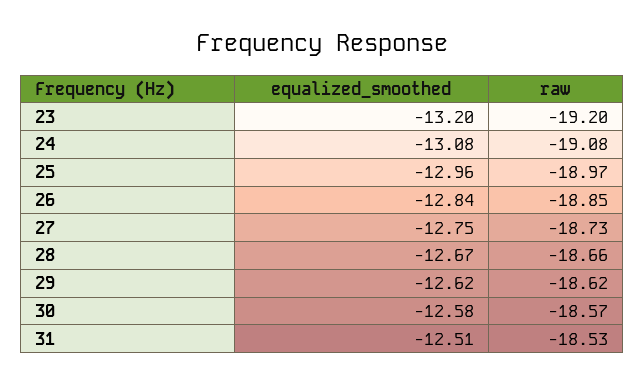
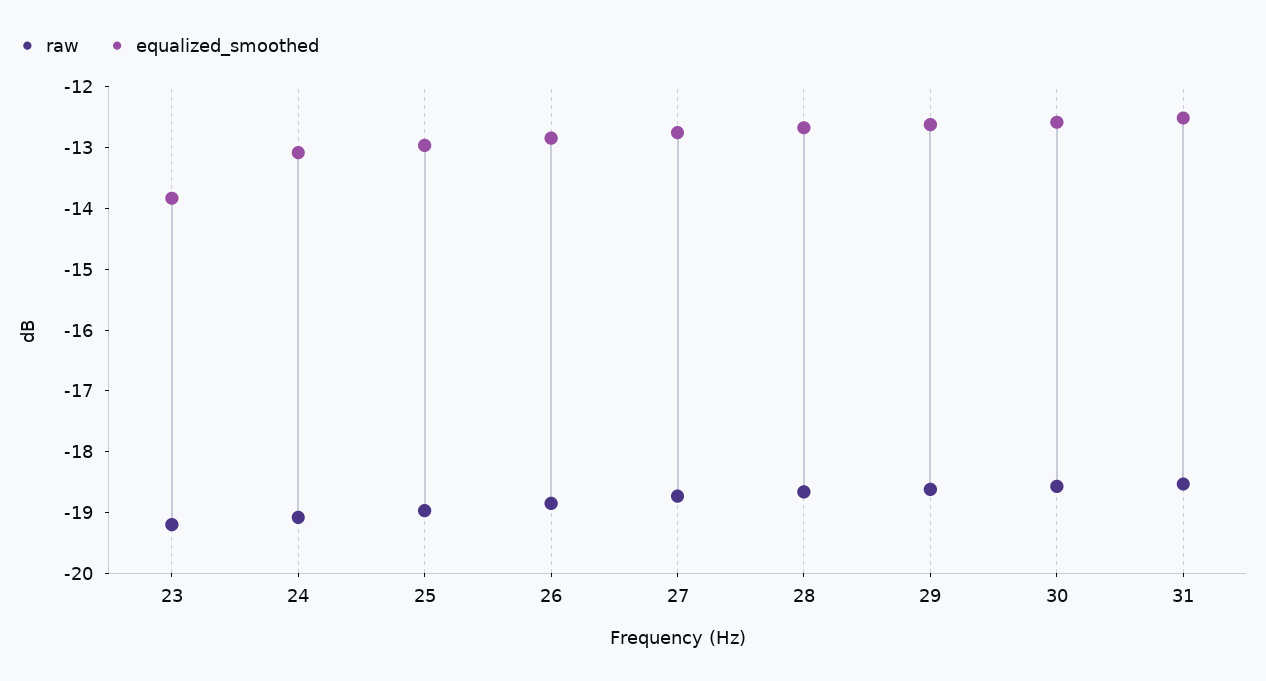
equalized_smoothed, 23: -13.2 -> -13.8

